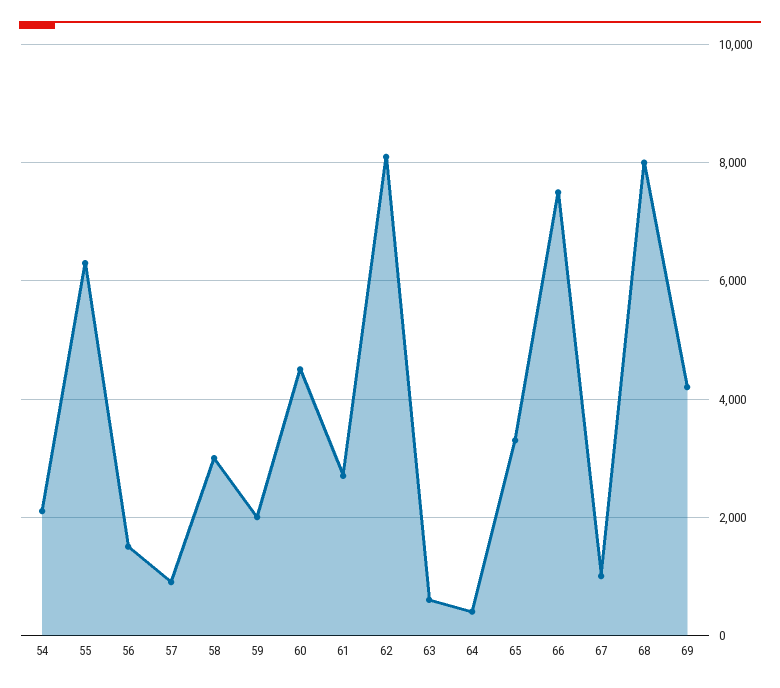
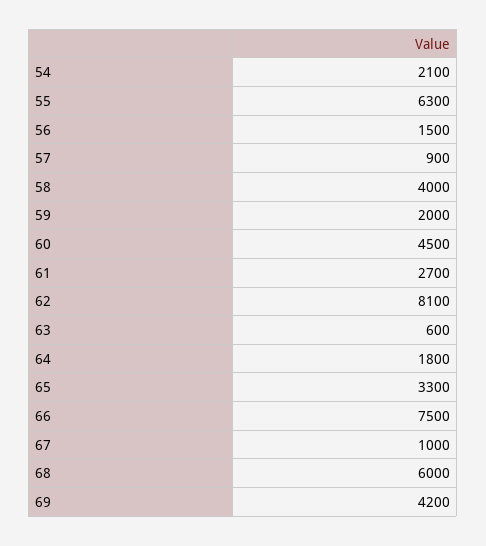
58: 3000 -> 4000
64: 400 -> 1800
68: 8000 -> 6000

